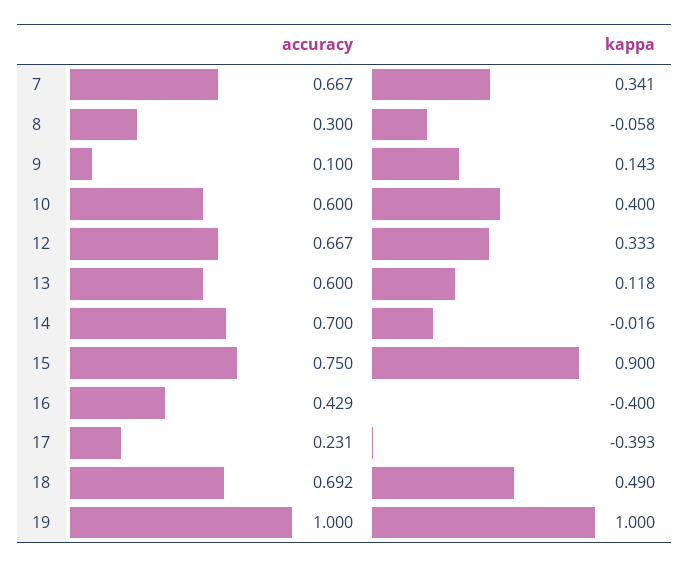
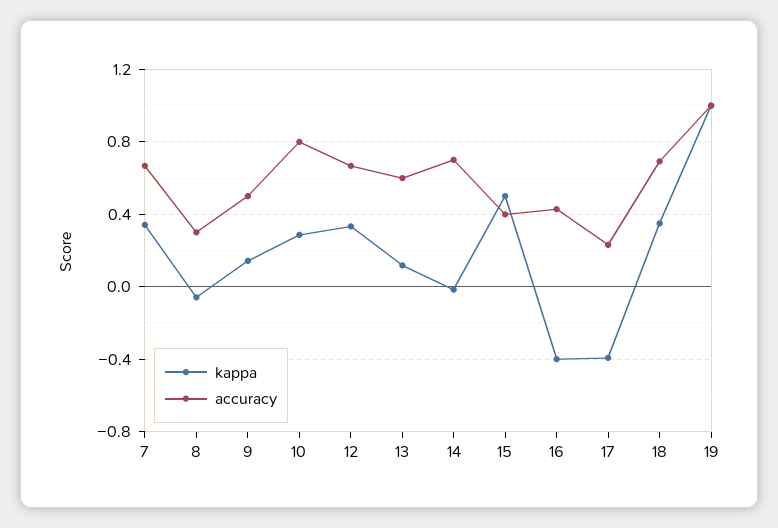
accuracy, 9: 0.1 -> 0.5
accuracy, 10: 0.6 -> 0.8
kappa, 10: 0.4 -> 0.3
accuracy, 15: 0.75 -> 0.4
kappa, 15: 0.9 -> 0.5
kappa, 18: 0.49 -> 0.35

